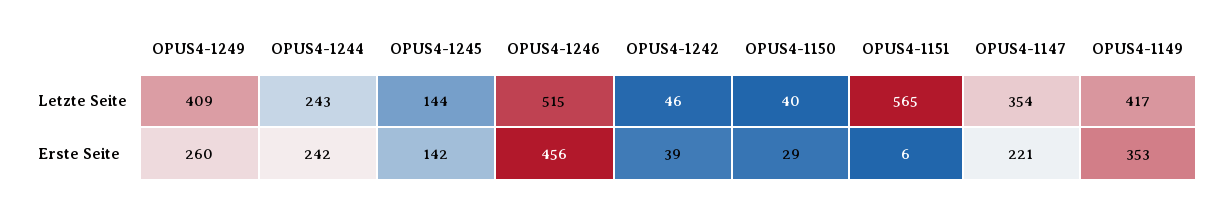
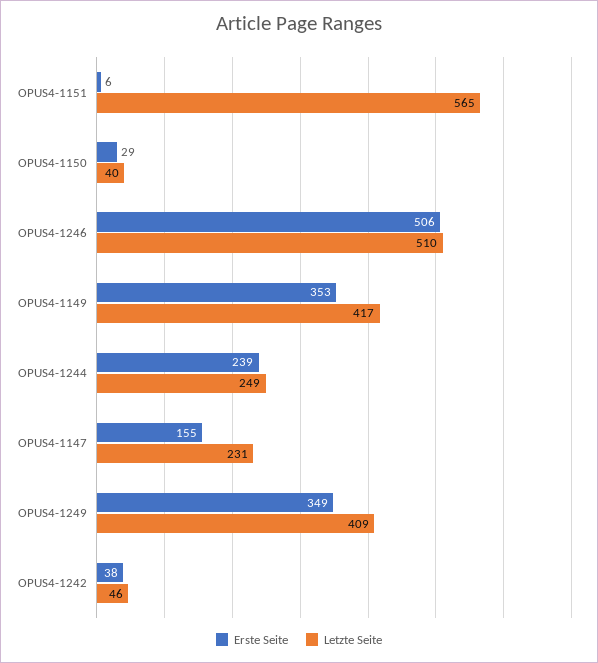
Letzte Seite, OPUS4-1244: 243 -> 249
Letzte Seite, OPUS4-1245: 144 -> none
Letzte Seite, OPUS4-1246: 515 -> 510
Letzte Seite, OPUS4-1147: 354 -> 231
Erste Seite, OPUS4-1249: 260 -> 349
Erste Seite, OPUS4-1244: 242 -> 239
Erste Seite, OPUS4-1245: 142 -> none
Erste Seite, OPUS4-1246: 456 -> 506
Erste Seite, OPUS4-1242: 39 -> 38
Erste Seite, OPUS4-1147: 221 -> 155

